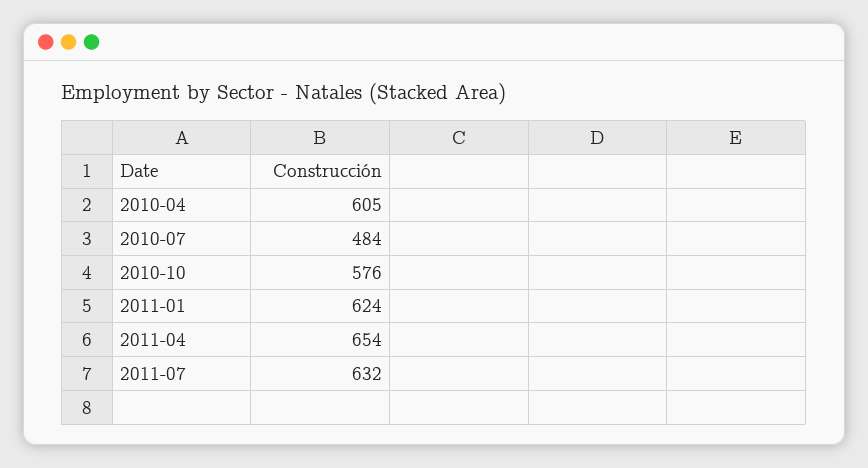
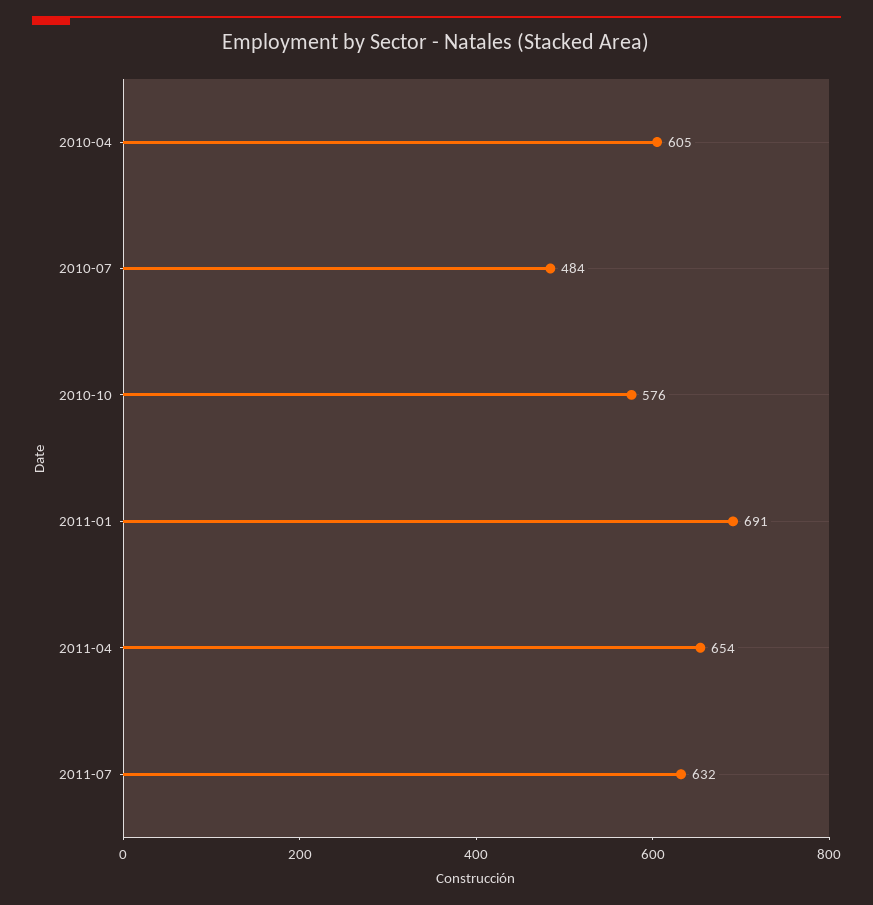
2011-01: 624 -> 691

